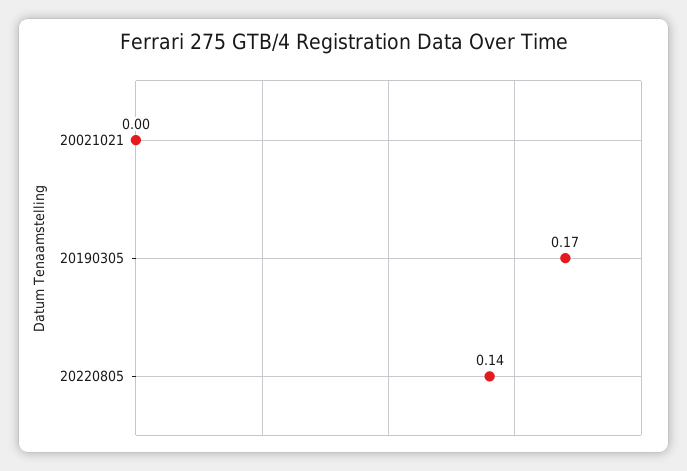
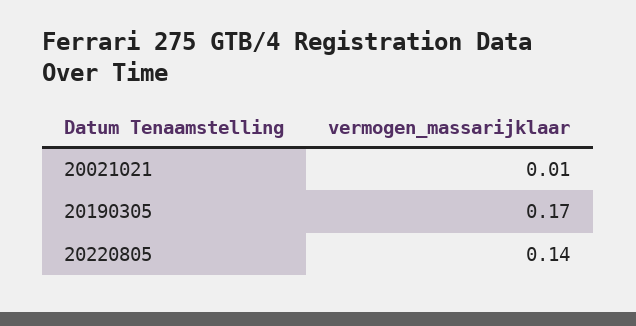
20021021: 0 -> 0.01

